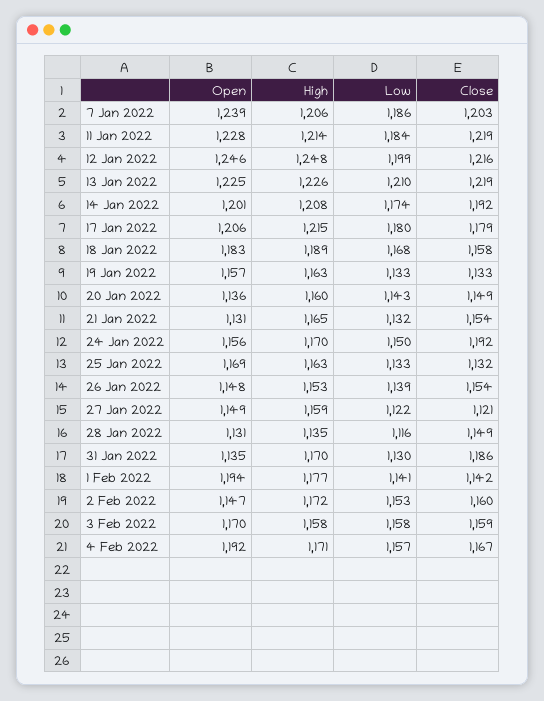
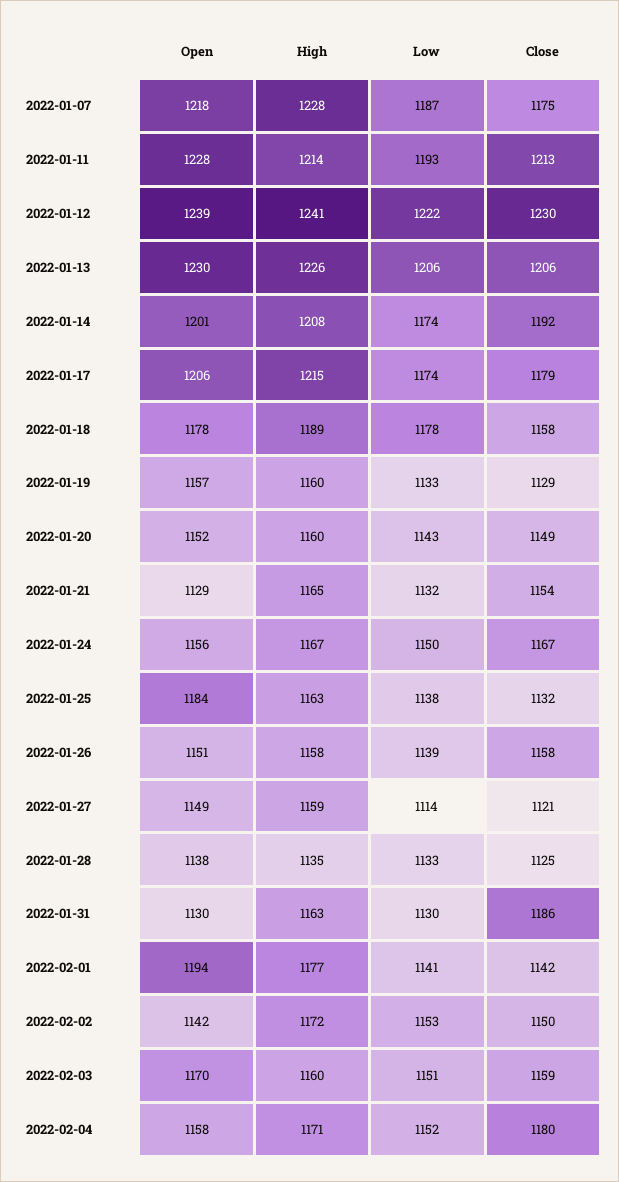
Open, 7 Jan 2022: 1239 -> 1218
High, 7 Jan 2022: 1206 -> 1228
Low, 7 Jan 2022: 1186 -> 1187
Close, 7 Jan 2022: 1203 -> 1175
Low, 11 Jan 2022: 1184 -> 1193
Close, 11 Jan 2022: 1219 -> 1213
Open, 12 Jan 2022: 1246 -> 1239
High, 12 Jan 2022: 1248 -> 1241
Low, 12 Jan 2022: 1199 -> 1222
Close, 12 Jan 2022: 1216 -> 1230
Open, 13 Jan 2022: 1225 -> 1230
Low, 13 Jan 2022: 1210 -> 1206
Close, 13 Jan 2022: 1219 -> 1206
Low, 17 Jan 2022: 1180 -> 1174
Open, 18 Jan 2022: 1183 -> 1178
Low, 18 Jan 2022: 1168 -> 1178
High, 19 Jan 2022: 1163 -> 1160
Close, 19 Jan 2022: 1133 -> 1129
Open, 20 Jan 2022: 1136 -> 1152
Open, 21 Jan 2022: 1131 -> 1129
High, 24 Jan 2022: 1170 -> 1167
Close, 24 Jan 2022: 1192 -> 1167
Open, 25 Jan 2022: 1169 -> 1184
Low, 25 Jan 2022: 1133 -> 1138
Open, 26 Jan 2022: 1148 -> 1151
High, 26 Jan 2022: 1153 -> 1158
Close, 26 Jan 2022: 1154 -> 1158
Low, 27 Jan 2022: 1122 -> 1114
Open, 28 Jan 2022: 1131 -> 1138
Low, 28 Jan 2022: 1116 -> 1133
Close, 28 Jan 2022: 1149 -> 1125
Open, 31 Jan 2022: 1135 -> 1130
High, 31 Jan 2022: 1170 -> 1163
Open, 2 Feb 2022: 1147 -> 1142
Close, 2 Feb 2022: 1160 -> 1150
High, 3 Feb 2022: 1158 -> 1160
Low, 3 Feb 2022: 1158 -> 1151
Open, 4 Feb 2022: 1192 -> 1158
Low, 4 Feb 2022: 1157 -> 1152
Close, 4 Feb 2022: 1167 -> 1180

